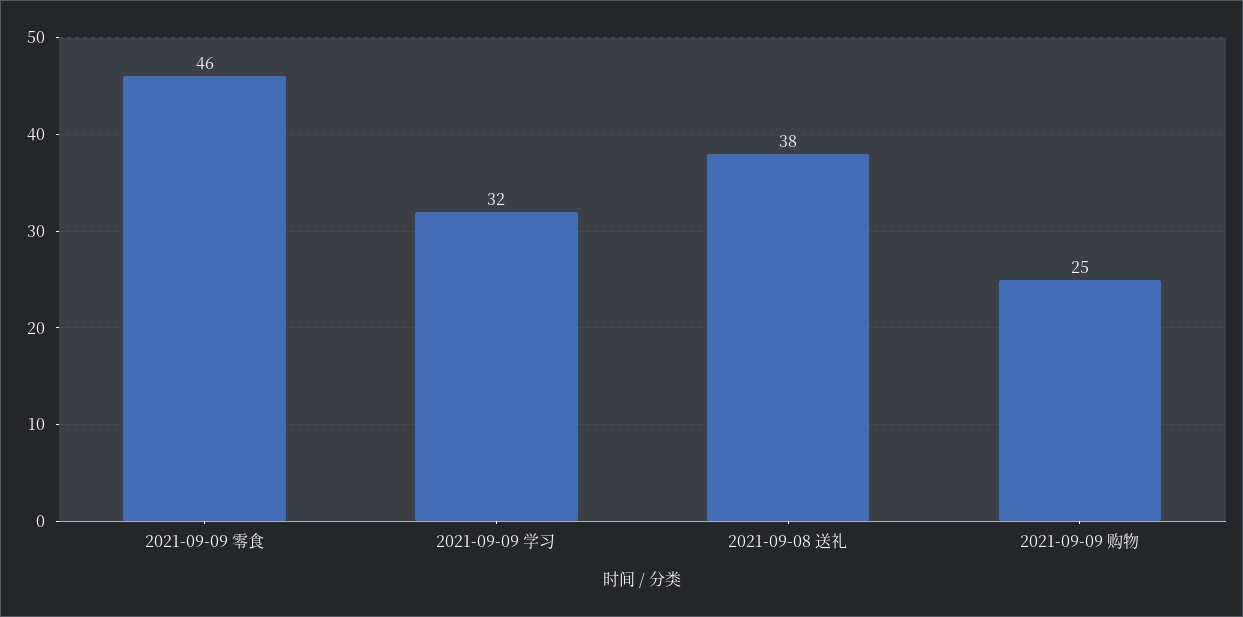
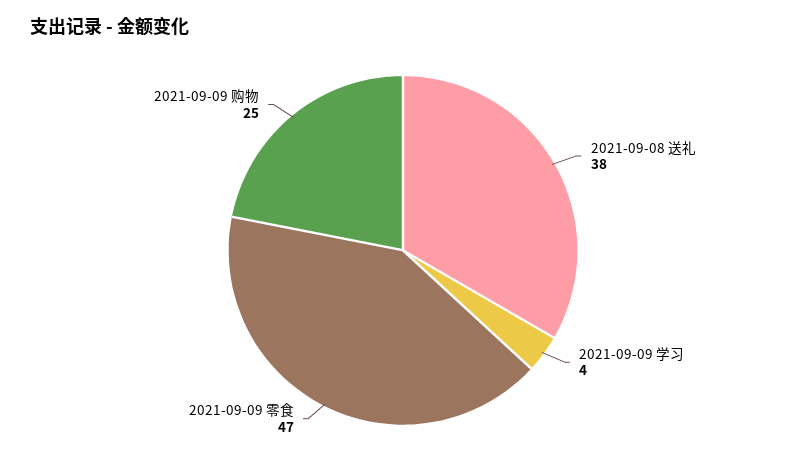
2021-09-09 零食: 46 -> 47
2021-09-09 学习: 32 -> 4

